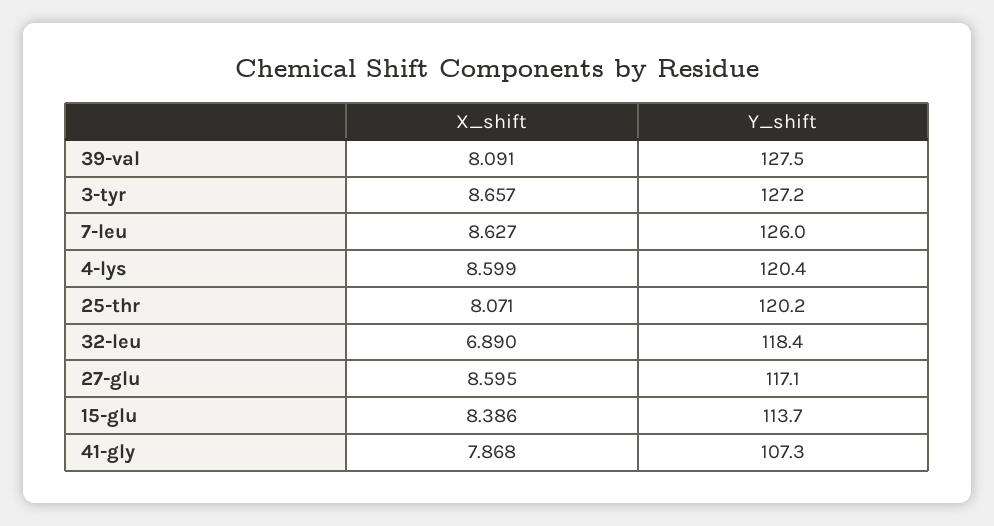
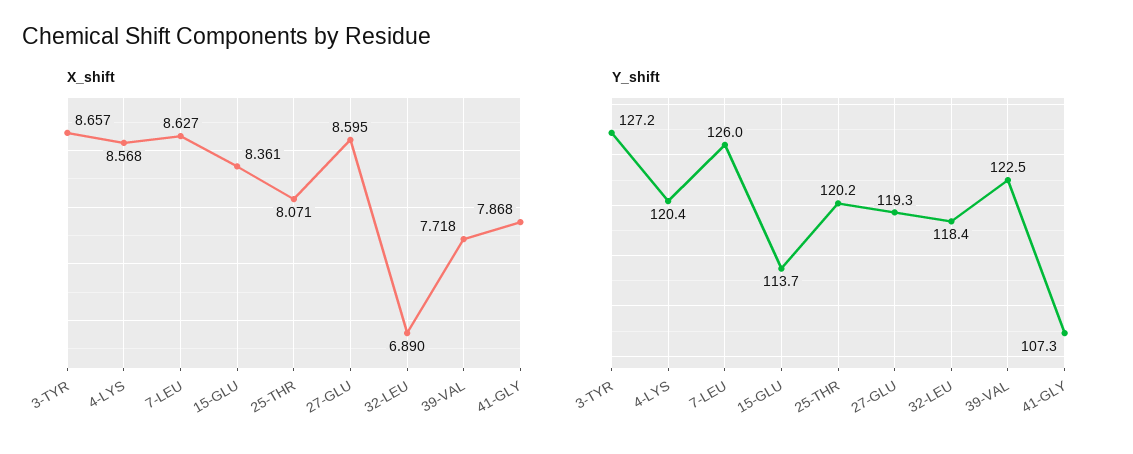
X_shift, 39-val: 8.091 -> 7.718
Y_shift, 39-val: 127.5 -> 122.5
X_shift, 4-lys: 8.599 -> 8.568
Y_shift, 27-glu: 117.1 -> 119.3
X_shift, 15-glu: 8.386 -> 8.361

